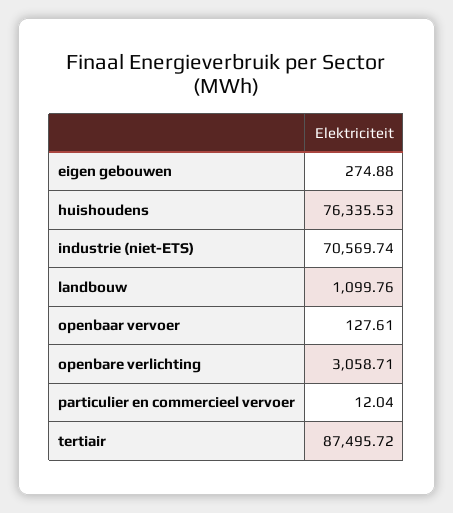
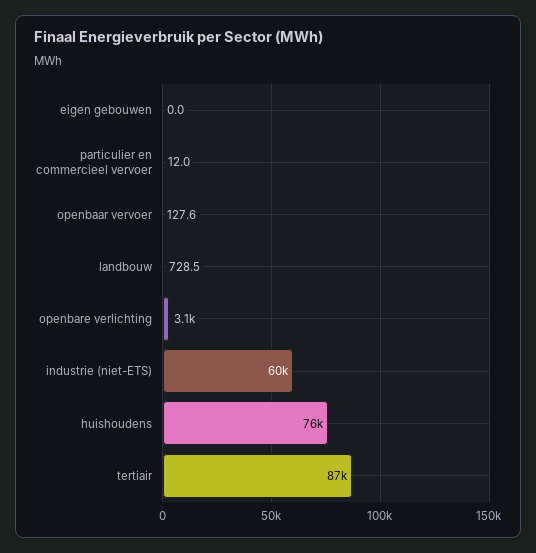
eigen gebouwen: 274.88 -> 0
industrie (niet-ETS): 70569.74 -> 60000
landbouw: 1099.76 -> 728.5

